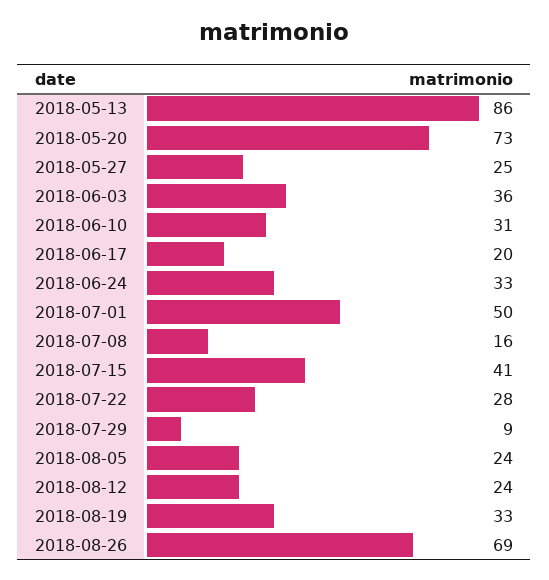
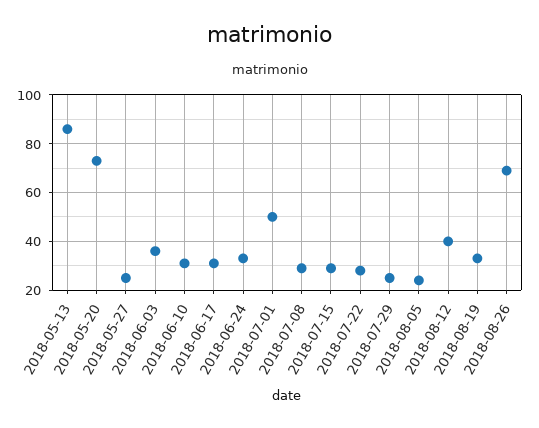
2018-06-17: 20 -> 30
2018-07-08: 16 -> 30
2018-07-15: 41 -> 30
2018-07-29: 9 -> 25
2018-08-12: 24 -> 40

